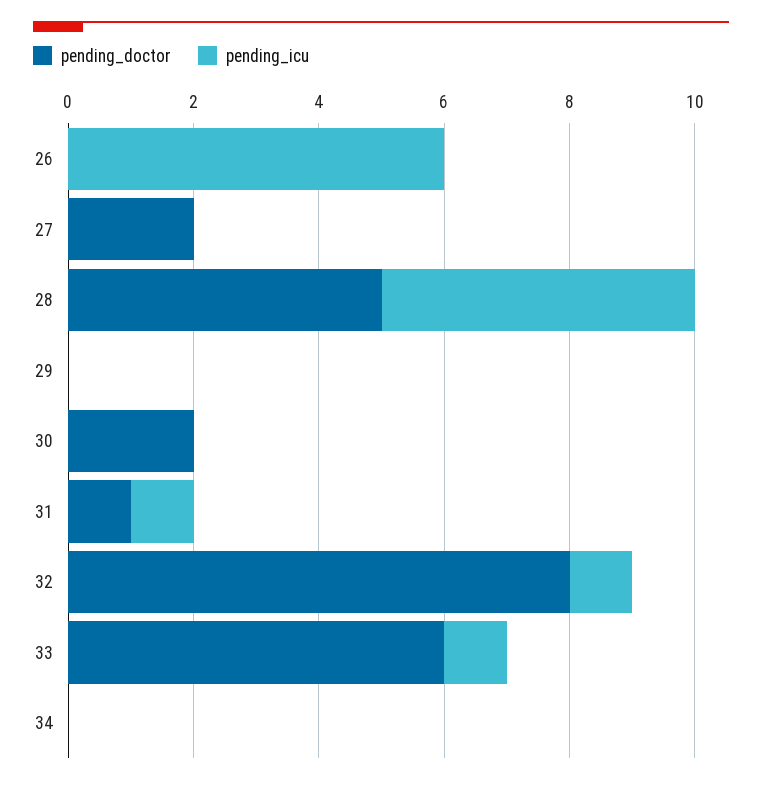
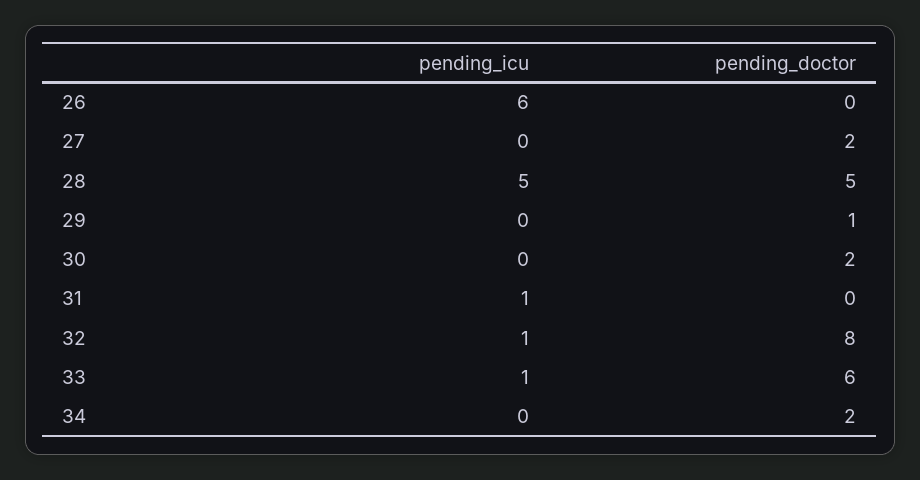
pending_doctor, 29: 0 -> 1
pending_doctor, 31: 1 -> 0
pending_doctor, 34: 0 -> 2

